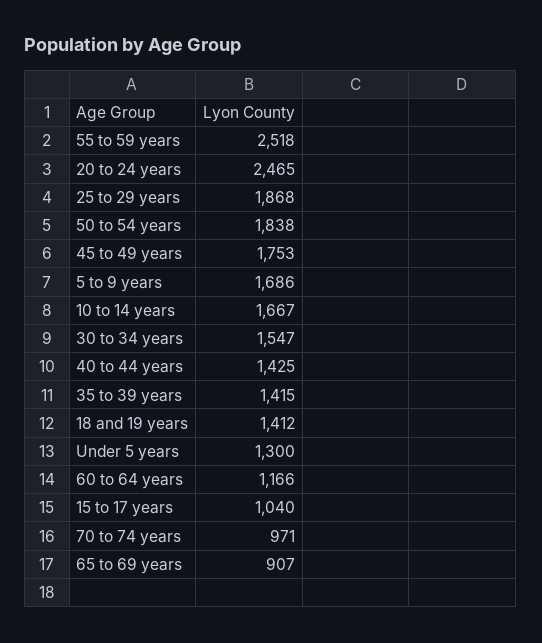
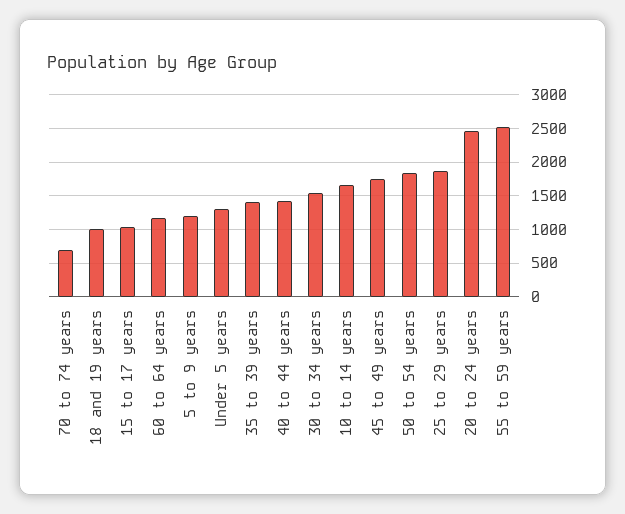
5 to 9 years: 1686 -> 1200
18 and 19 years: 1412 -> 1000
70 to 74 years: 971 -> 700
65 to 69 years: 907 -> none

